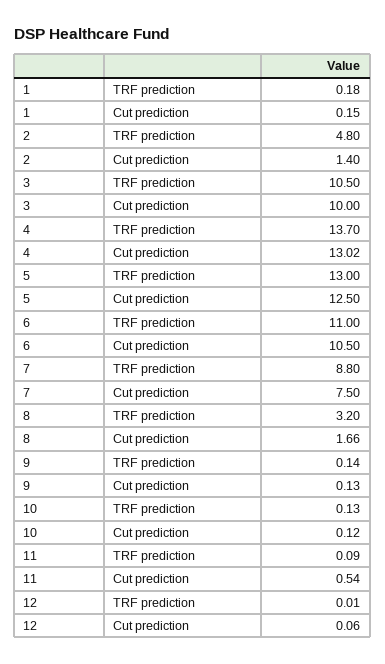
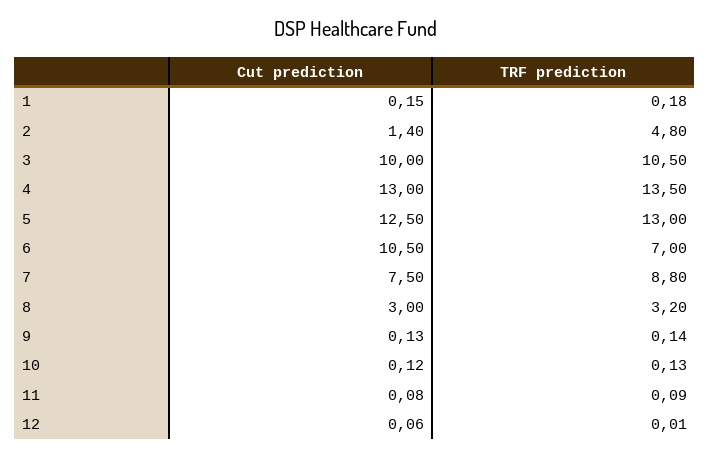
4, TRF prediction: 13.7 -> 13.5
4, Cut prediction: 13.02 -> 13
6, TRF prediction: 11 -> 7
8, Cut prediction: 1.66 -> 3
11, Cut prediction: 0.54 -> 0.08

